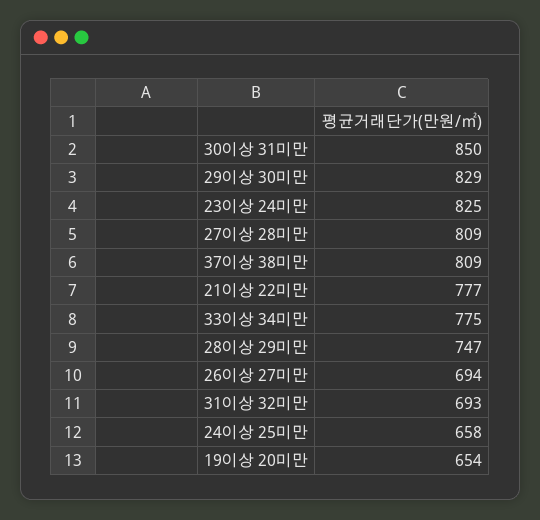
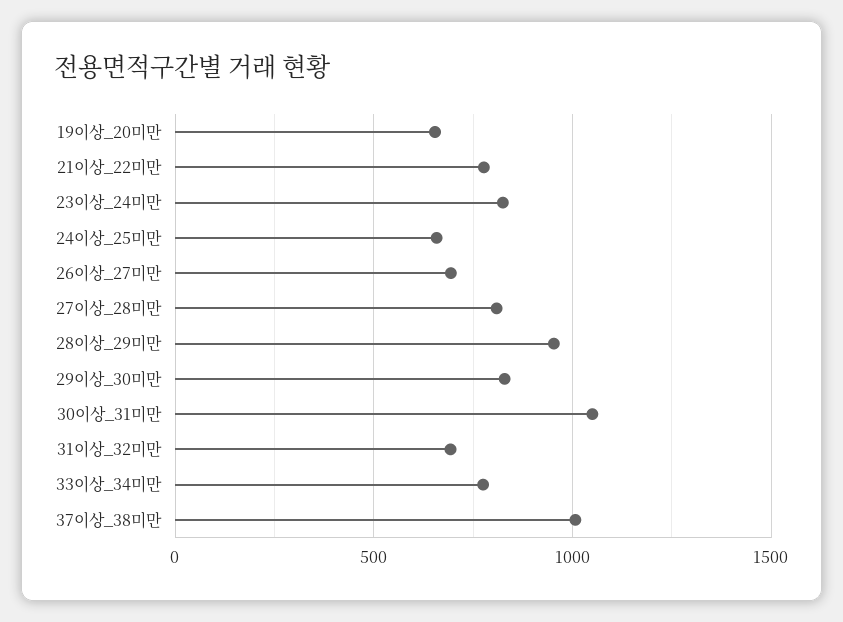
30이상 31미만: 850 -> 1050
37이상 38미만: 809 -> 1000
28이상 29미만: 747 -> 950

